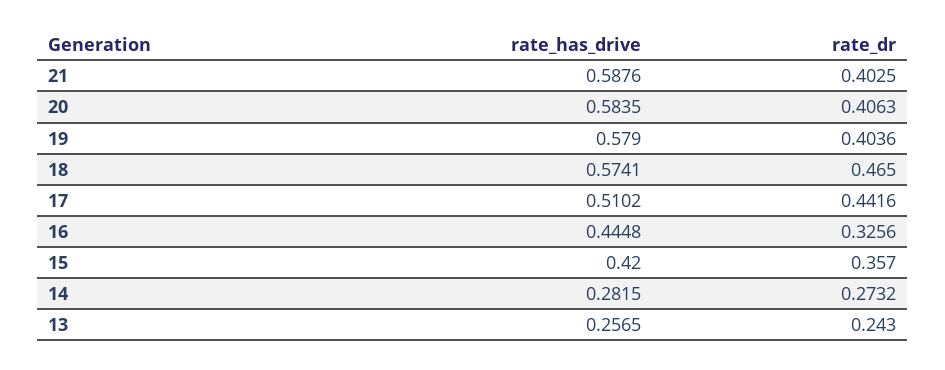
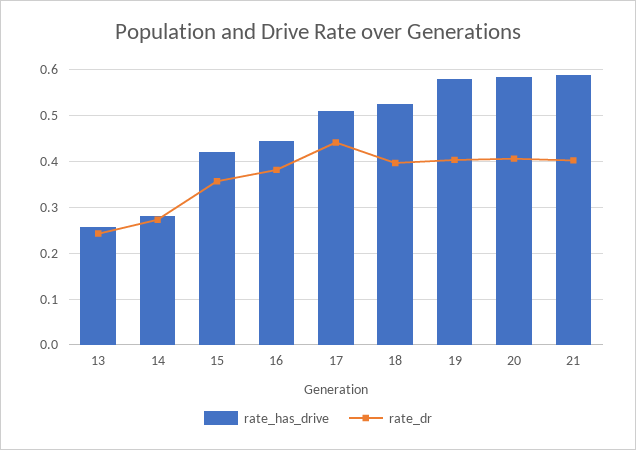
rate_has_drive, 18: 0.5741 -> 0.52
rate_dr, 18: 0.465 -> 0.4
rate_dr, 16: 0.3256 -> 0.38

